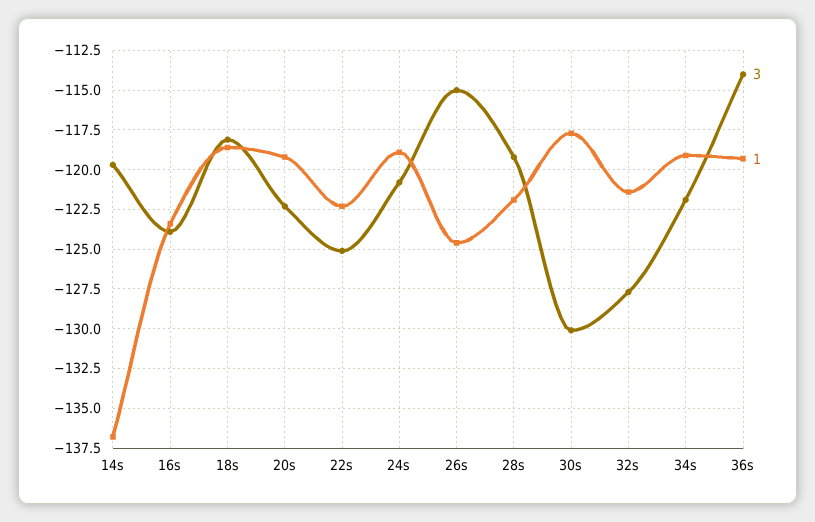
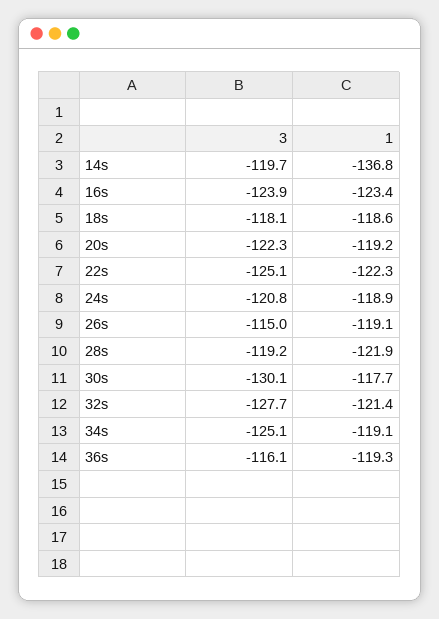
1, 26s: -124.5 -> -119.1
3, 34s: -122 -> -125.1
3, 36s: -114 -> -116.1

